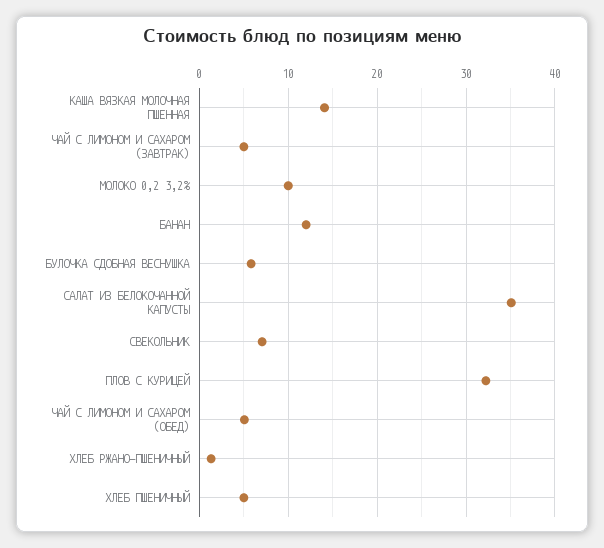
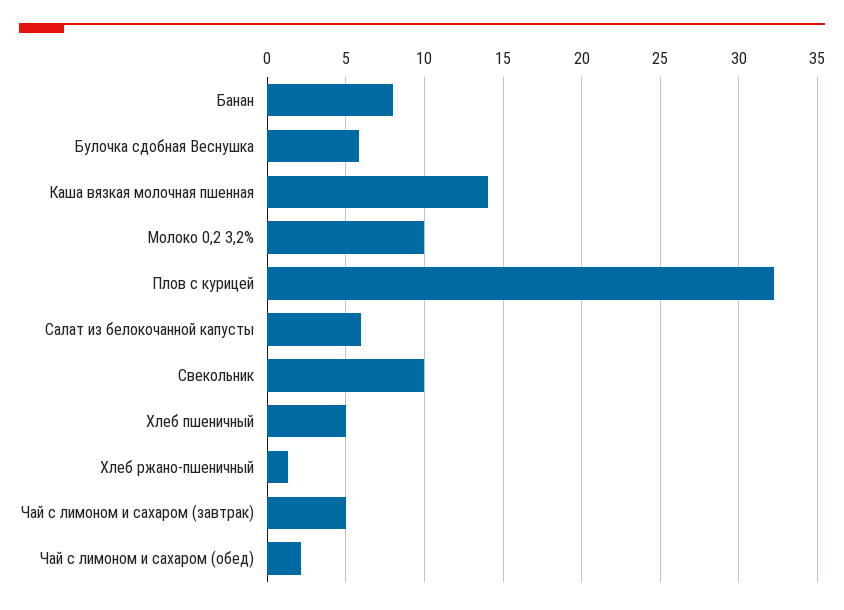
БАНАН: 12 -> 8
САЛАТ ИЗ БЕЛОКОЧАННОЙ КАПУСТЫ: 35 -> 6
СВЕКОЛЬНИК: 7 -> 10
ЧАЙ С ЛИМОНОМ И САХАРОМ (ОБЕД): 5 -> 2

